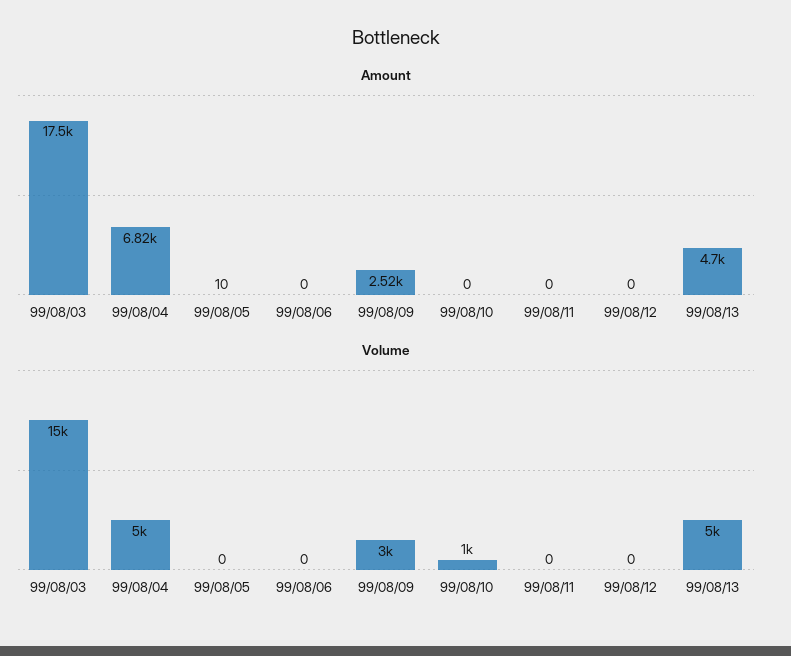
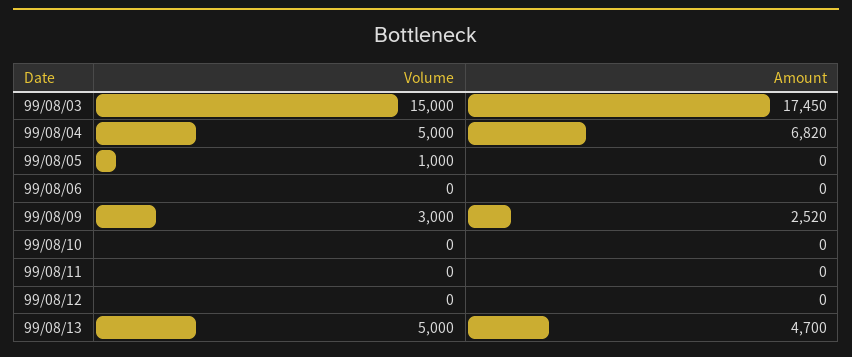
Amount, 99/08/05: 10 -> 0
Volume, 99/08/05: 0 -> 1000
Volume, 99/08/10: 1000 -> 0

